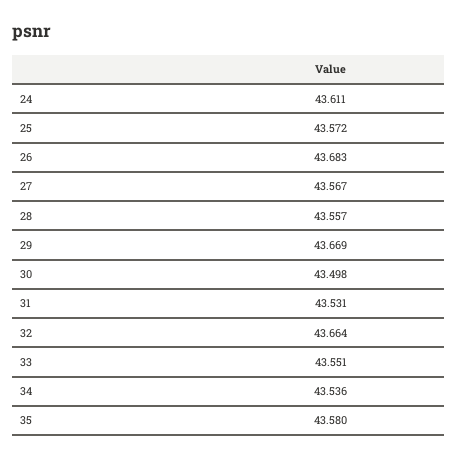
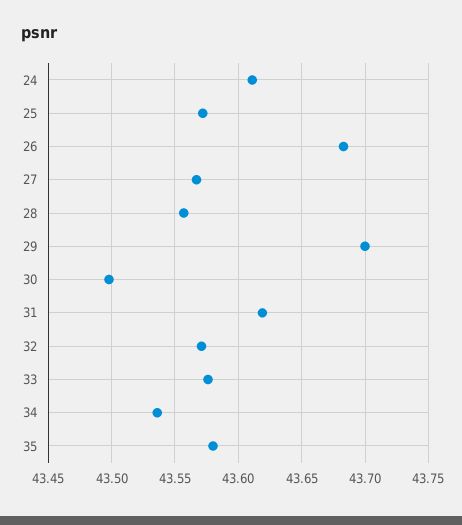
29: 43.669 -> 43.7
31: 43.531 -> 43.62
32: 43.664 -> 43.57
33: 43.551 -> 43.575

